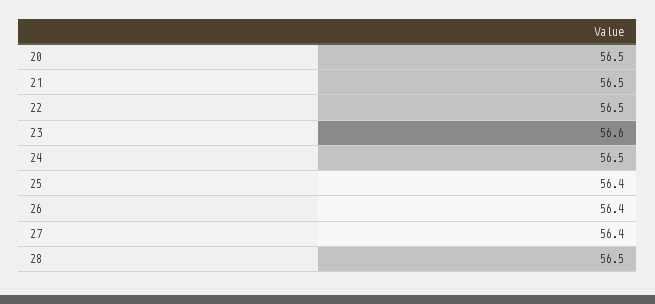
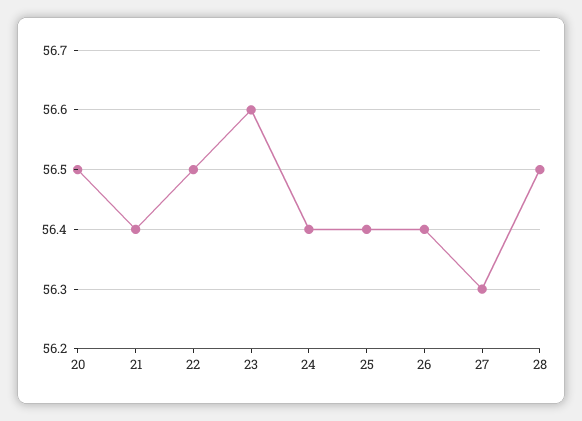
21: 56.5 -> 56.4
24: 56.5 -> 56.4
27: 56.4 -> 56.3

